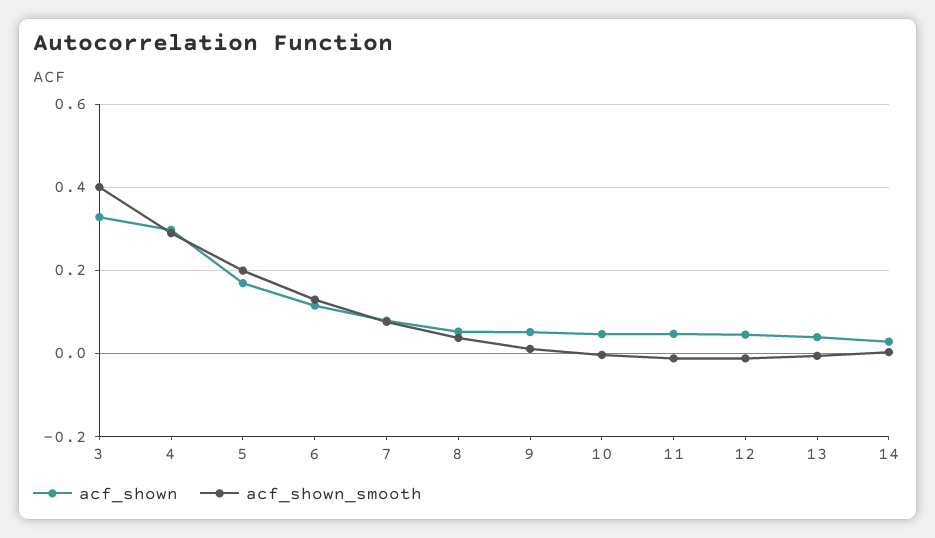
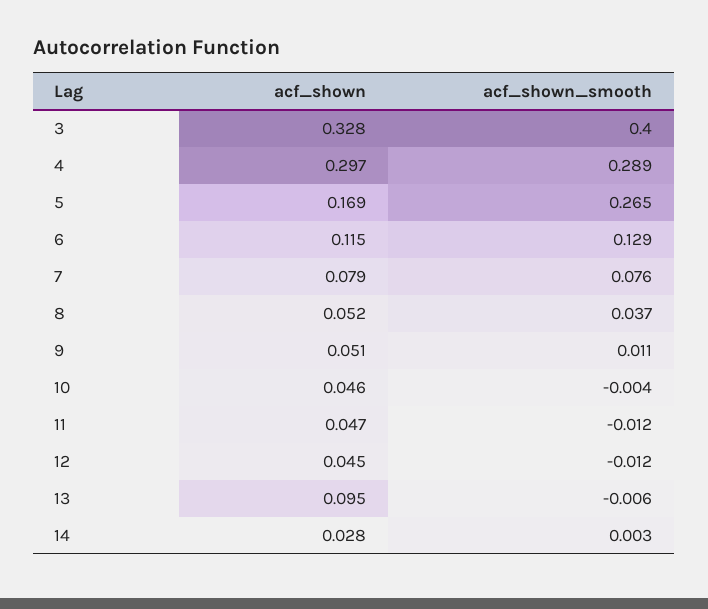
acf_shown_smooth, 5: 0.2 -> 0.265
acf_shown, 13: 0.04 -> 0.095

